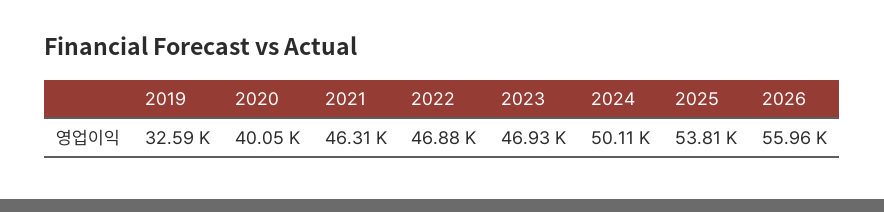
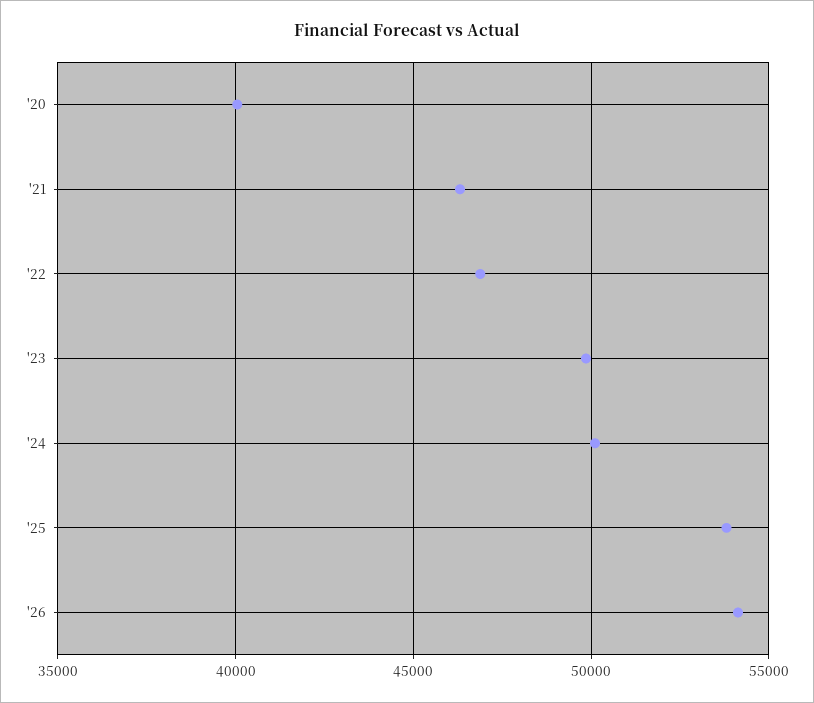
2019: 32590 -> none
2023: 46930 -> 50000
2026: 55960 -> 54000

